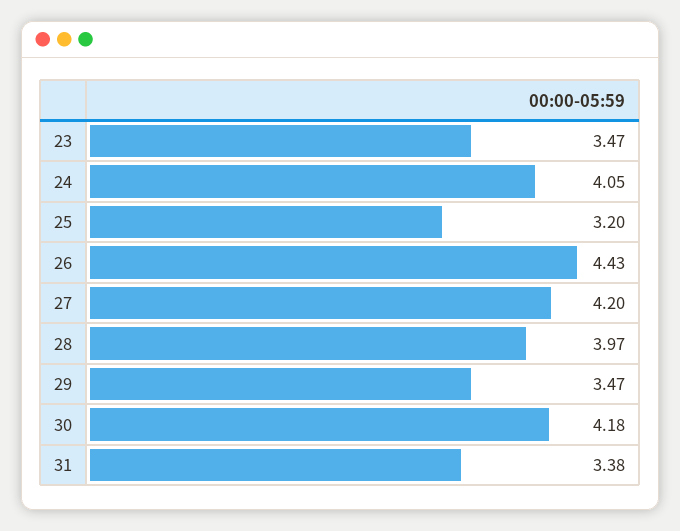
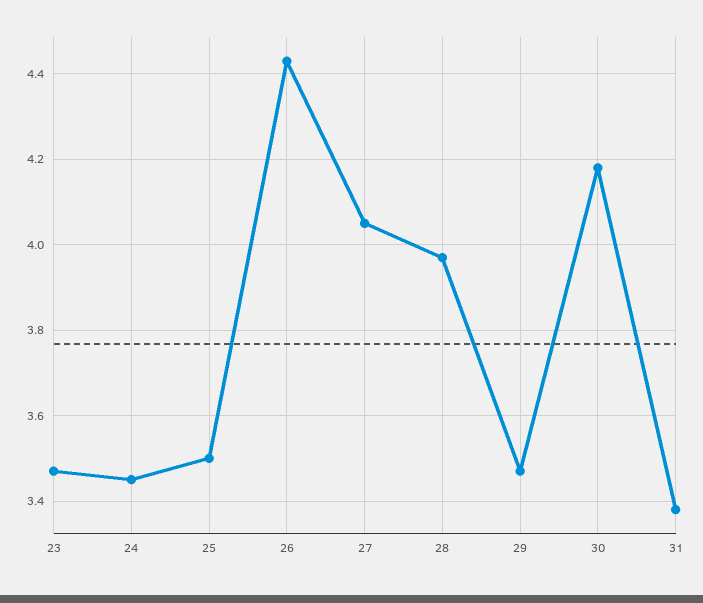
24: 4.05 -> 3.45
25: 3.2 -> 3.5
27: 4.2 -> 4.05

